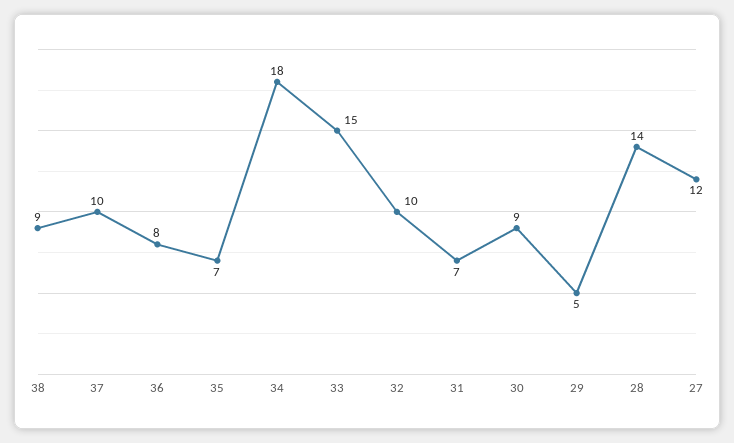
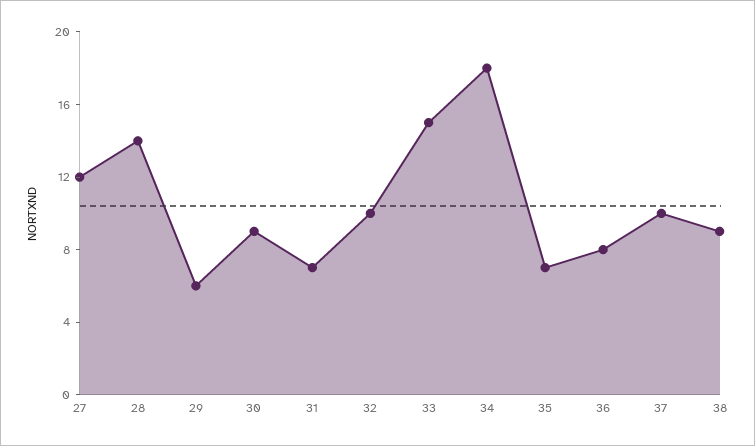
29: 5 -> 6

